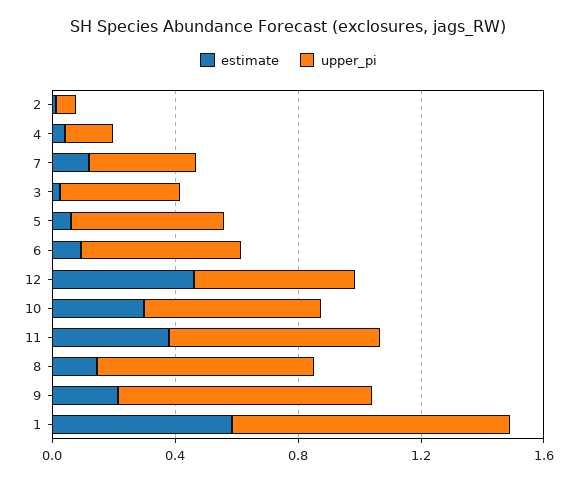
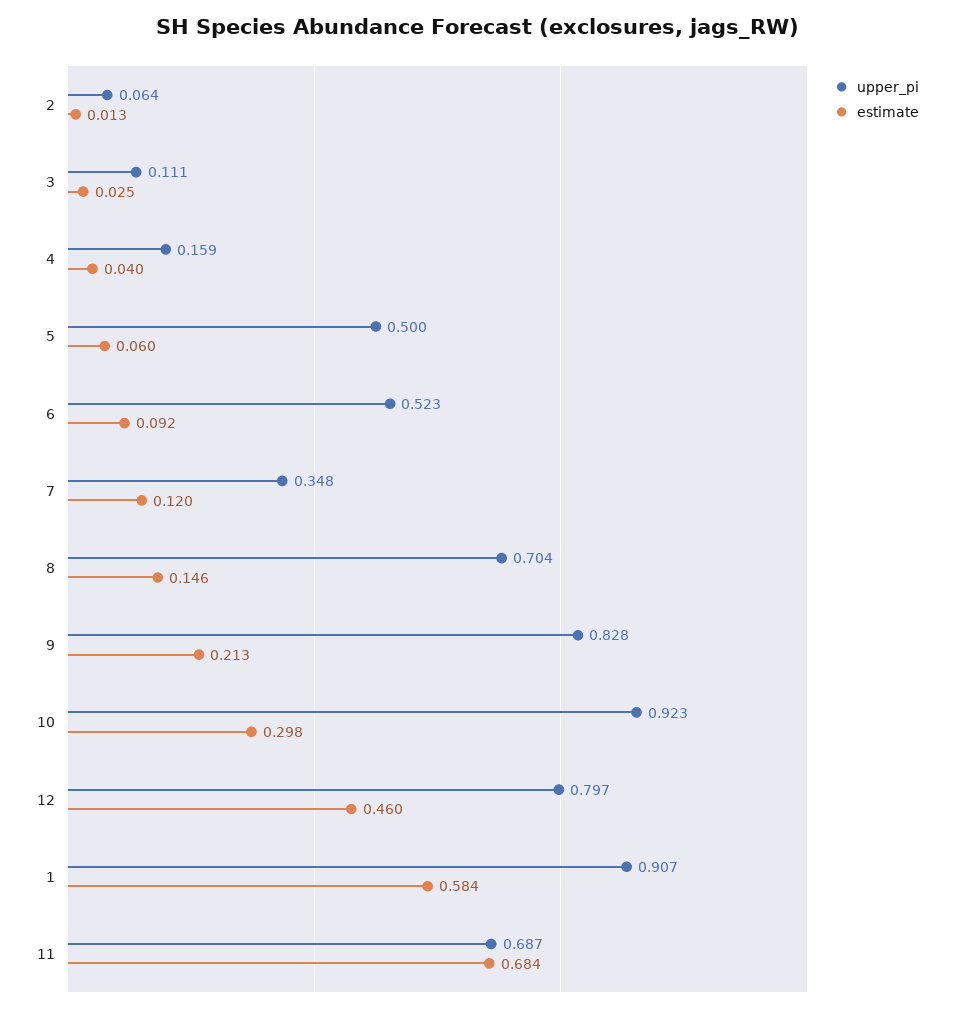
upper_pi, 3: 0.4 -> 0.111
upper_pi, 12: 0.5 -> 0.797
upper_pi, 10: 0.6 -> 0.923
estimate, 11: 0.4 -> 0.684

